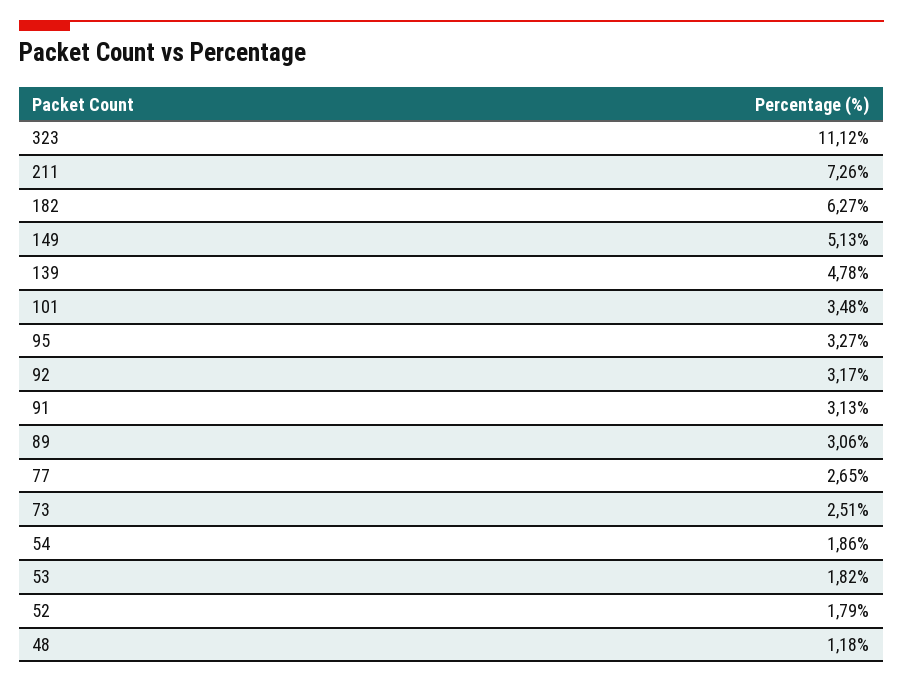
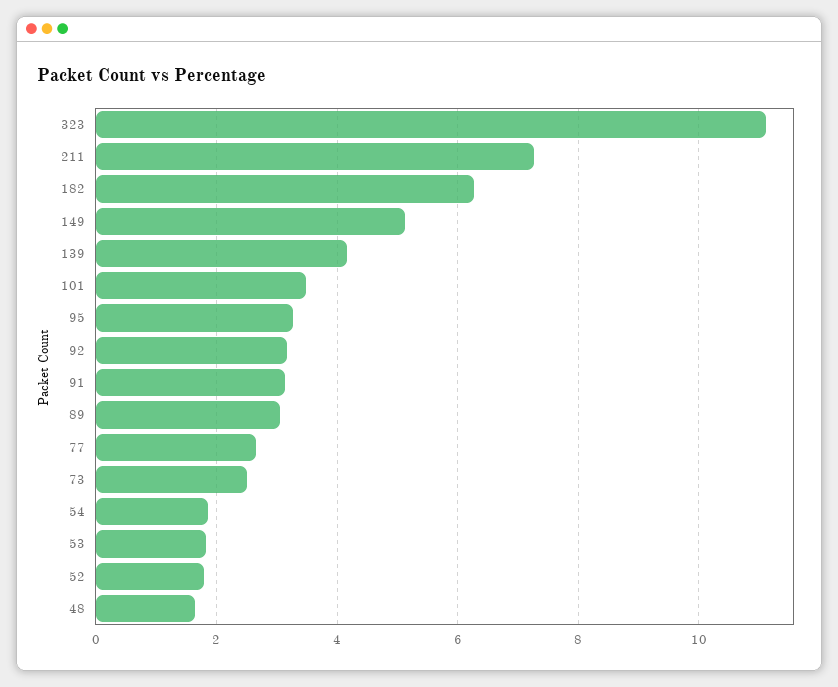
139: 4.78 -> 4.2
48: 1.18 -> 1.6

